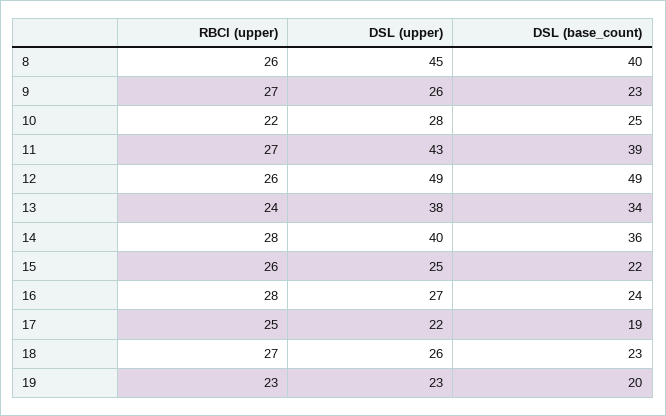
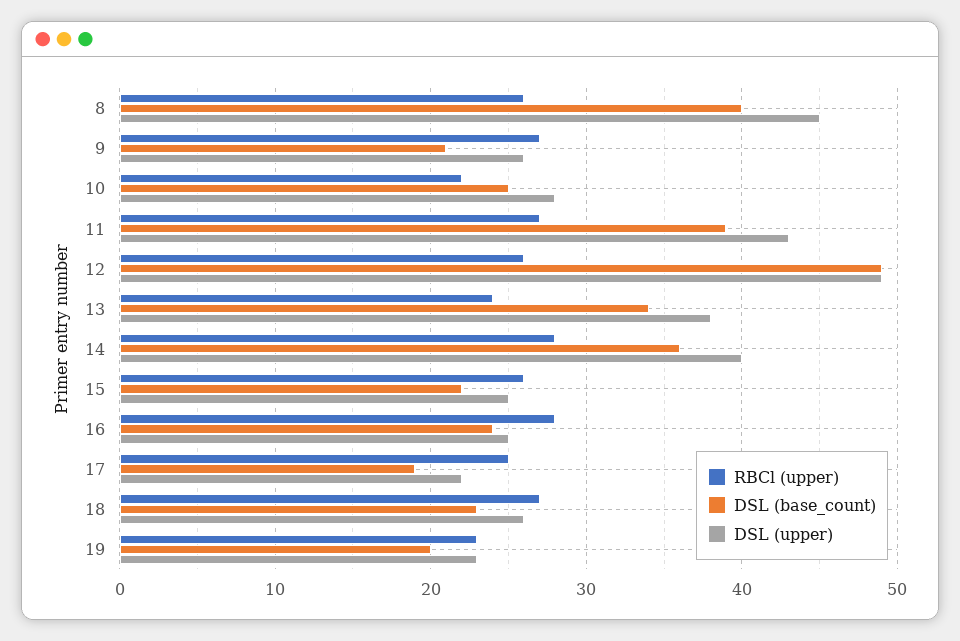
DSL (base_count), 9: 23 -> 21
DSL (upper), 16: 27 -> 25

